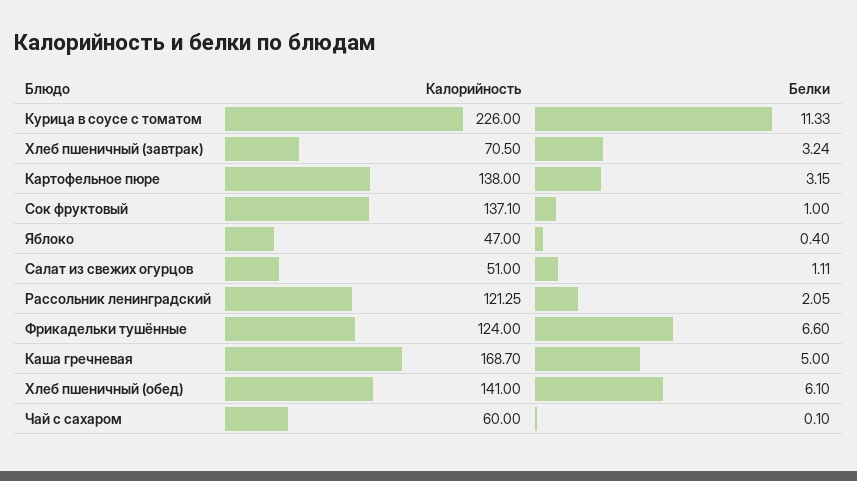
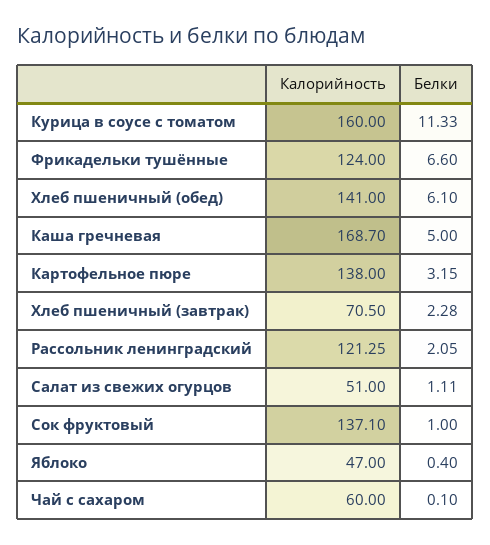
Калорийность, Курица в соусе с томатом: 226 -> 160
Белки, Хлеб пшеничный (завтрак): 3.24 -> 2.28

